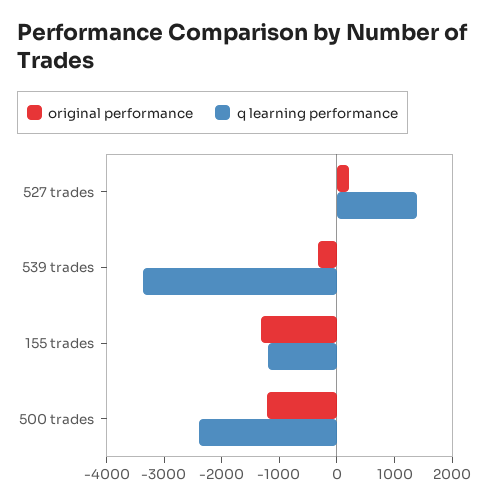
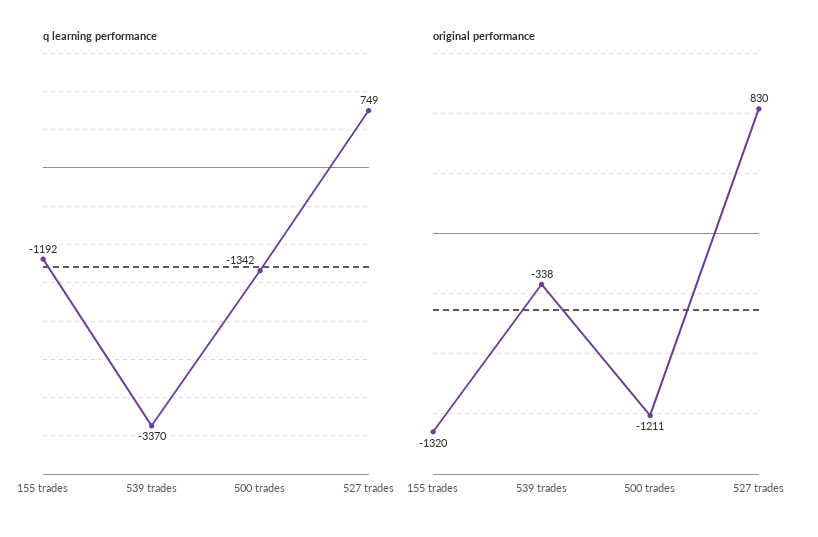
original performance, 527 trades: 200 -> 830
q learning performance, 527 trades: 1400 -> 749
q learning performance, 500 trades: -2400 -> -1342

